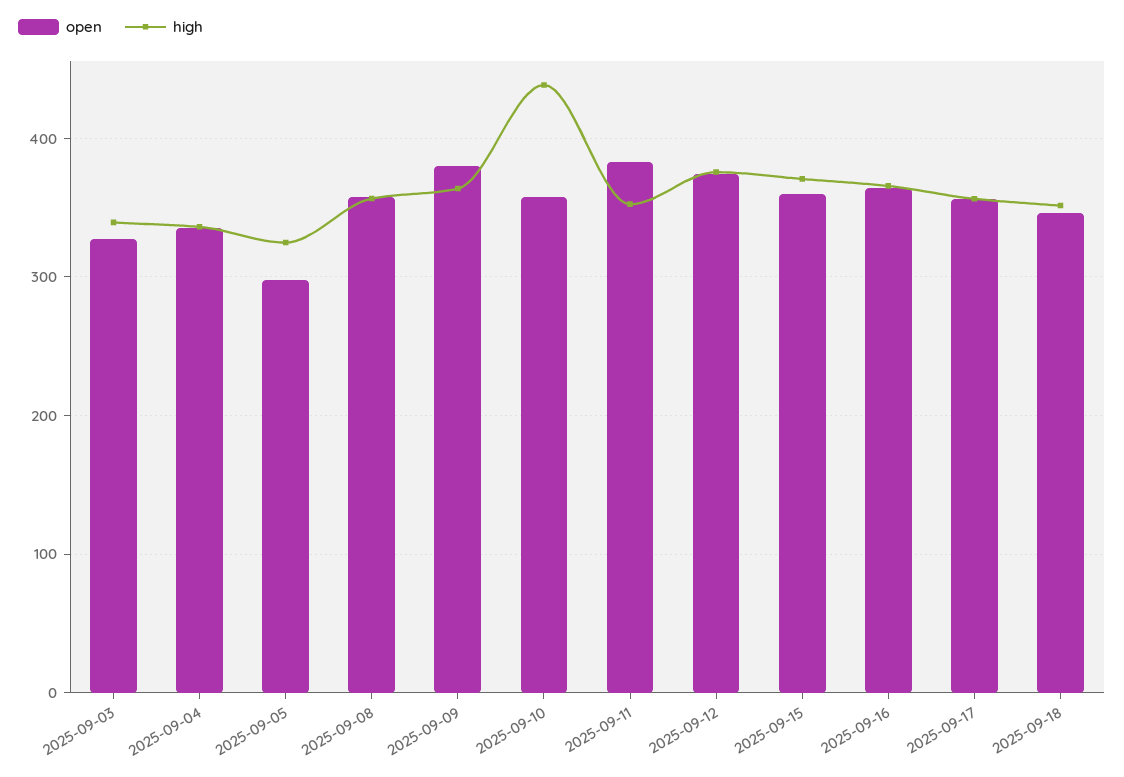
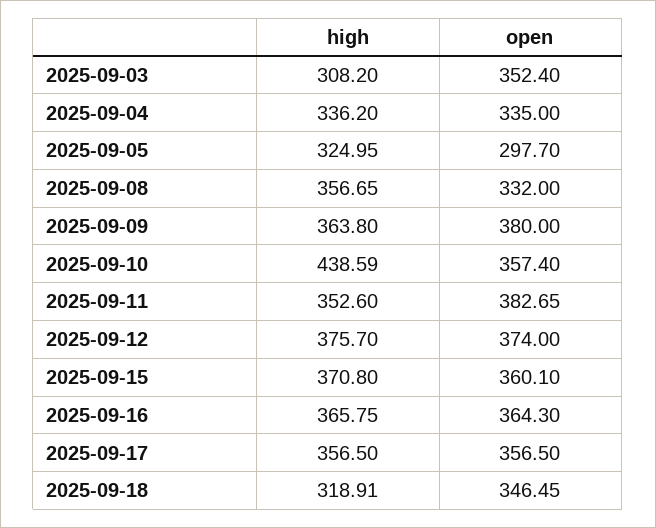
open, 2025-09-03: 330 -> 352.4
high, 2025-09-03: 340 -> 308.2
open, 2025-09-08: 360 -> 332
high, 2025-09-18: 350 -> 318.91

